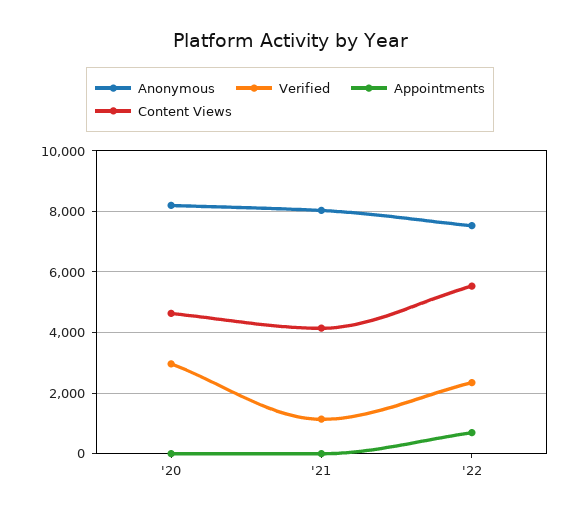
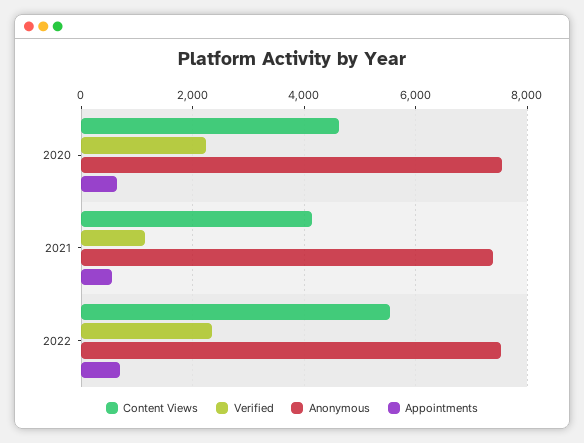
Anonymous, '20: 8200 -> 7600
Verified, '20: 3000 -> 2200
Appointments, '20: 0 -> 600
Anonymous, '21: 8000 -> 7400
Appointments, '21: 0 -> 600

